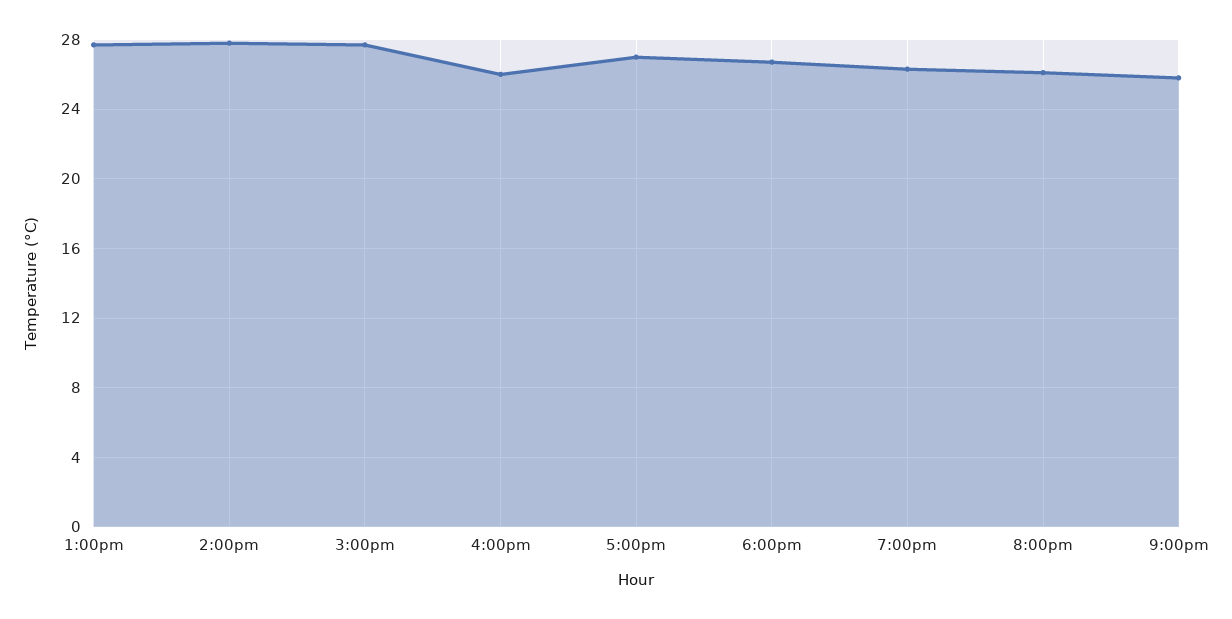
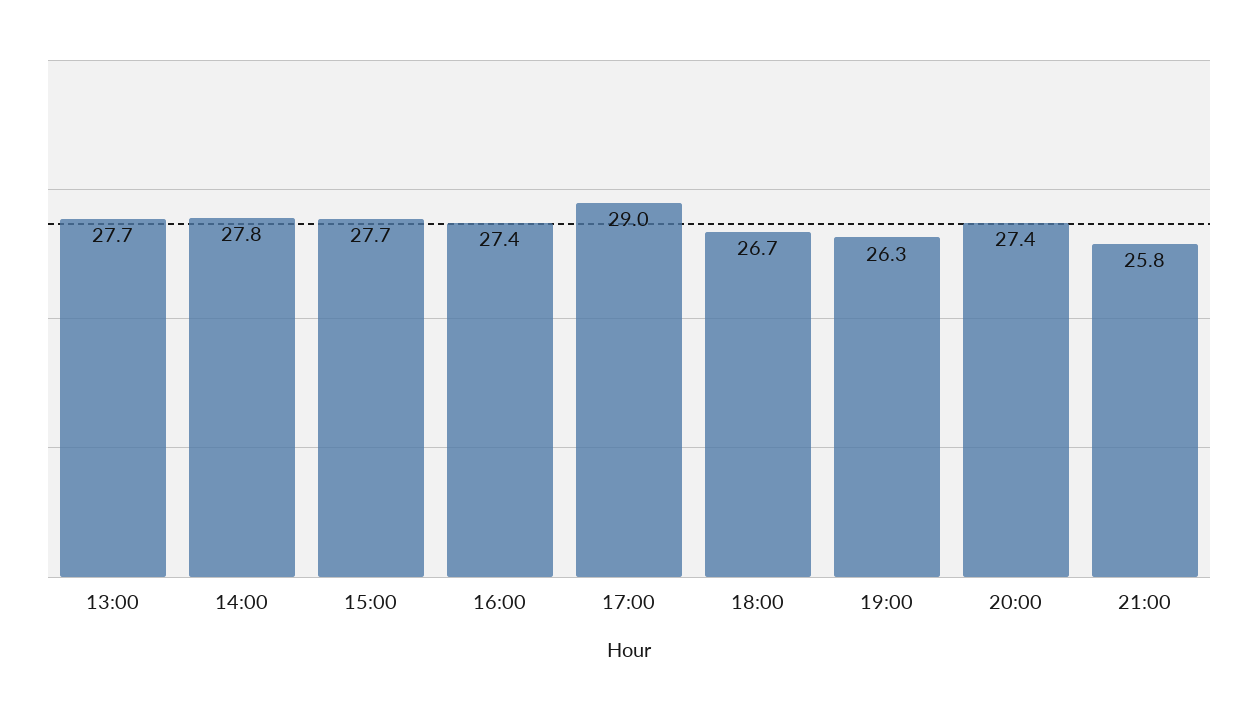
4:00pm: 26 -> 27.4
5:00pm: 27 -> 29
8:00pm: 26 -> 27.4

